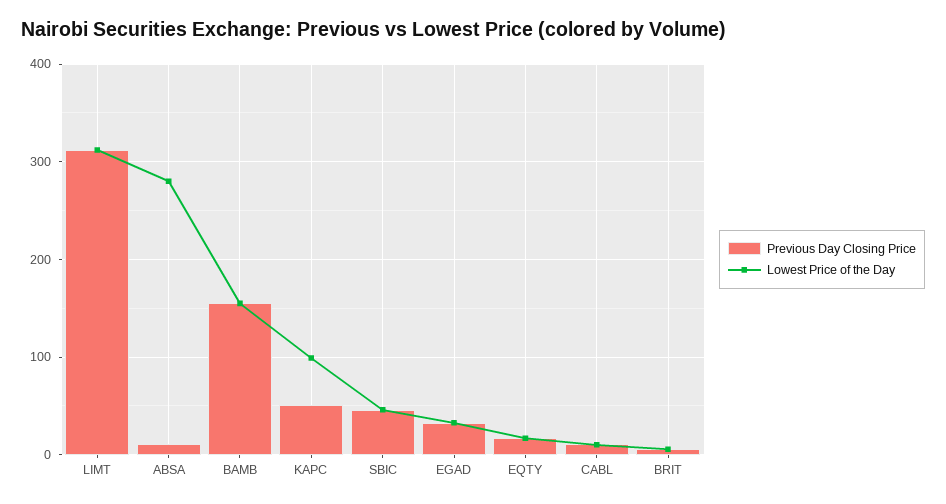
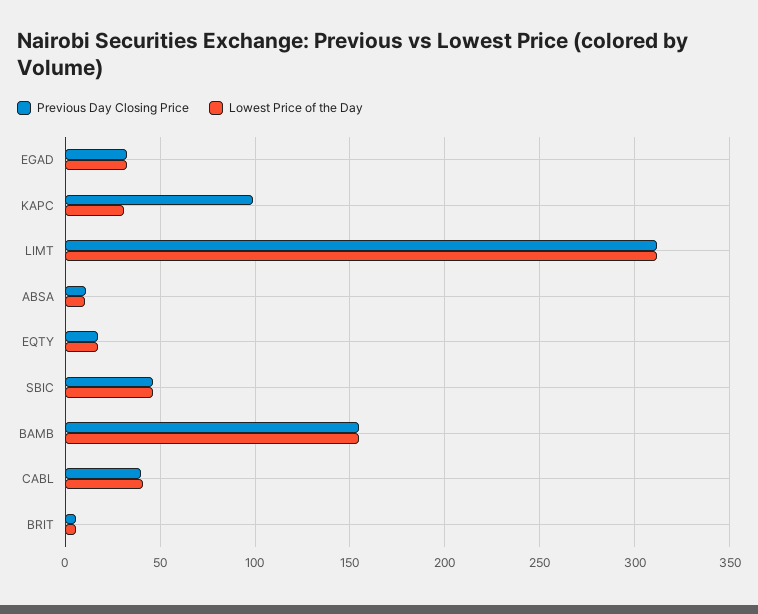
Lowest Price of the Day, ABSA: 280 -> 10
Previous Day Closing Price, KAPC: 50 -> 100
Lowest Price of the Day, KAPC: 100 -> 30
Previous Day Closing Price, CABL: 10 -> 40
Lowest Price of the Day, CABL: 10 -> 40

